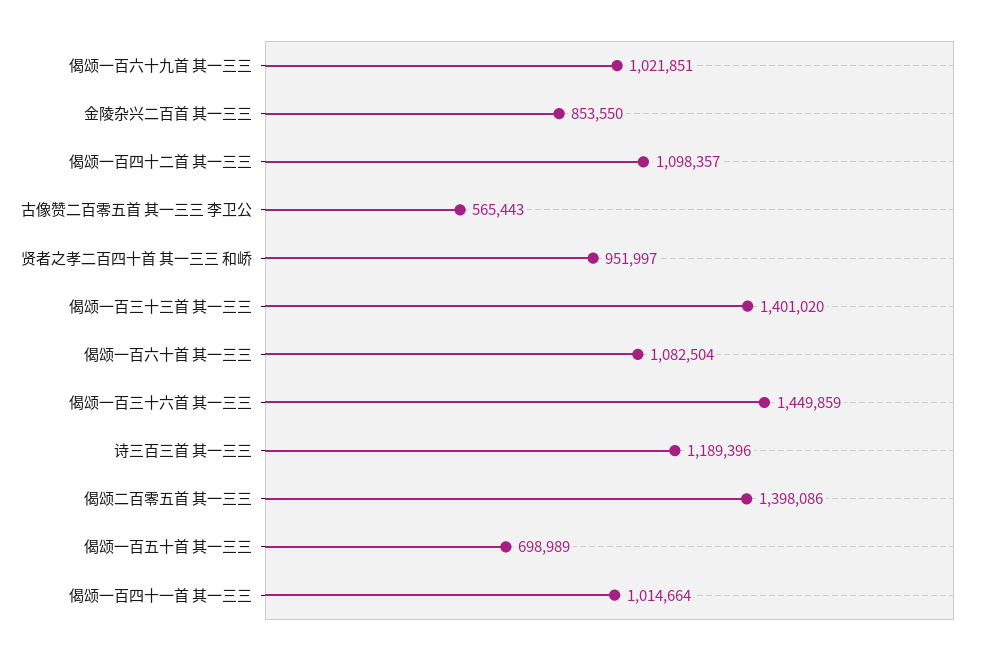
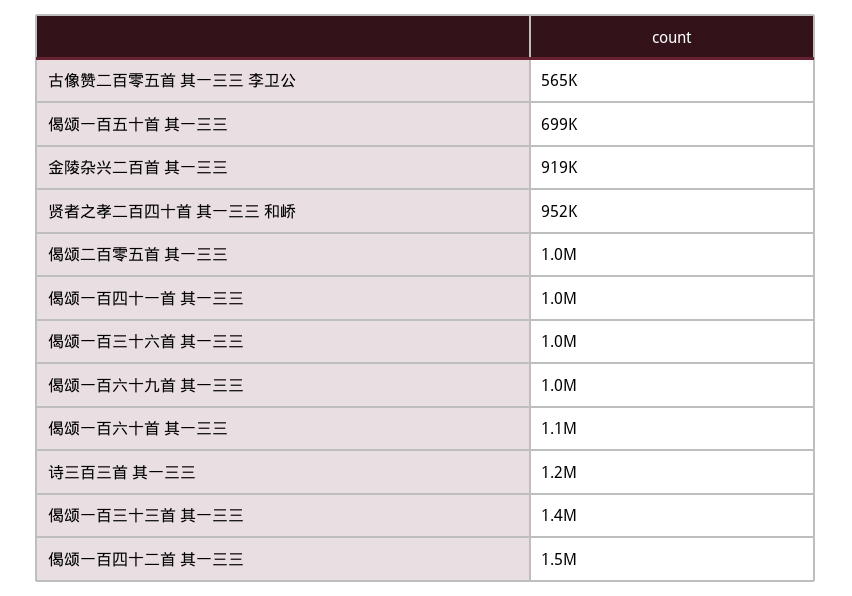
金陵杂兴二百首 其一三三: 853550 -> 919000
偈颂一百四十二首 其一三三: 1098357 -> 1500000
偈颂一百三十六首 其一三三: 1449859 -> 1000000
偈颂二百零五首 其一三三: 1398086 -> 1000000

